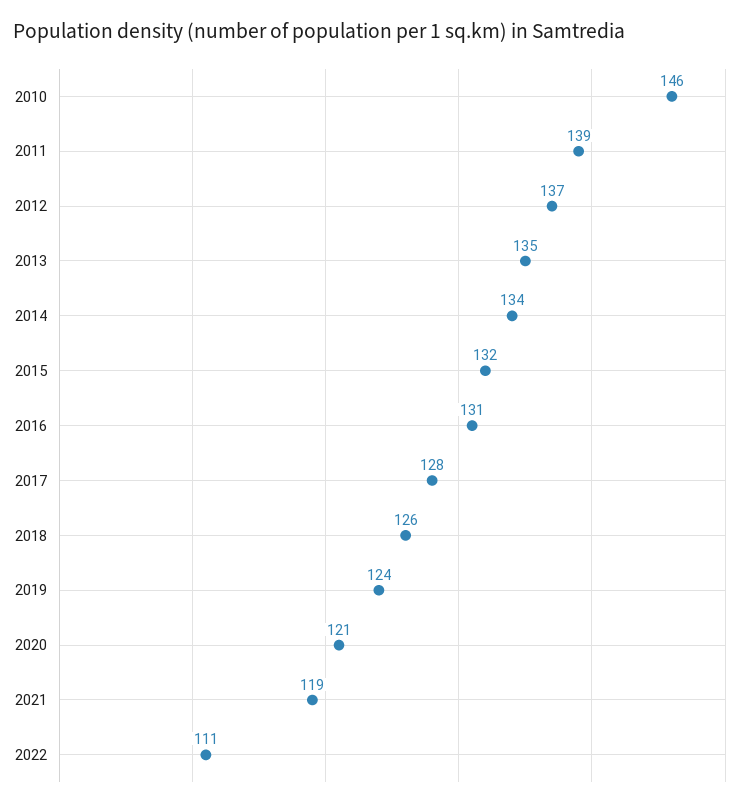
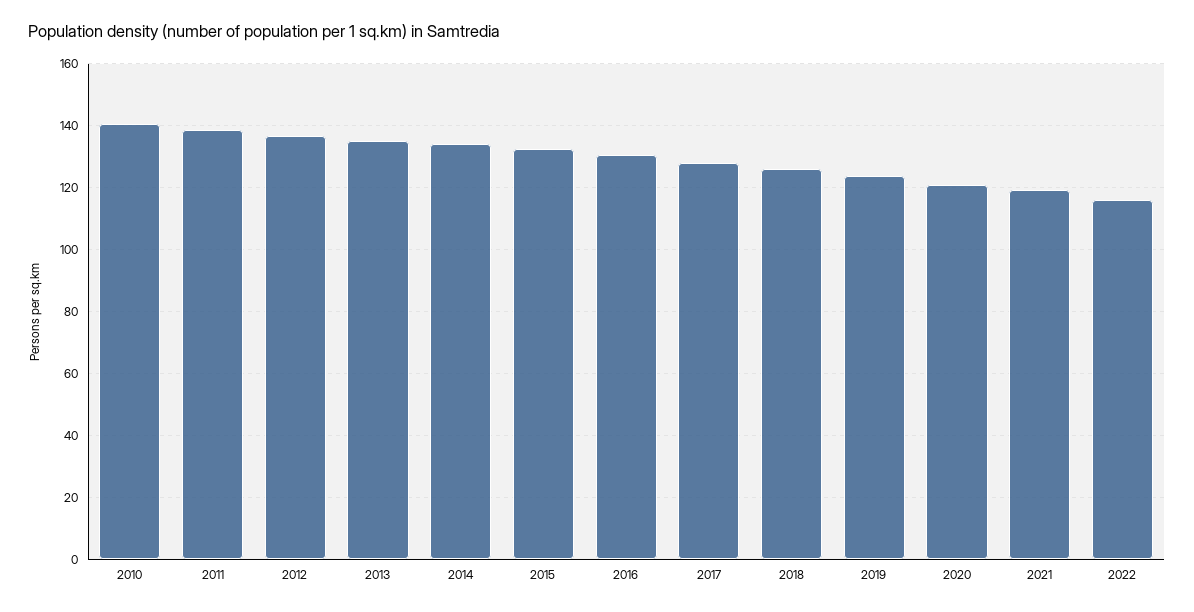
2010: 146 -> 140
2022: 111 -> 116

